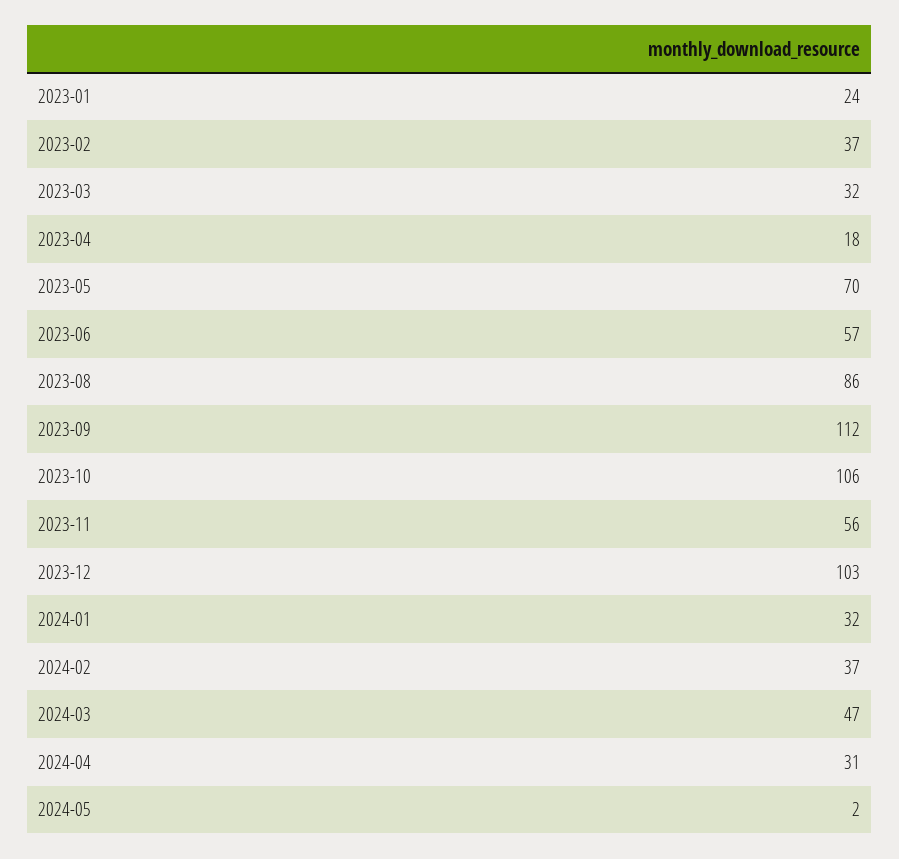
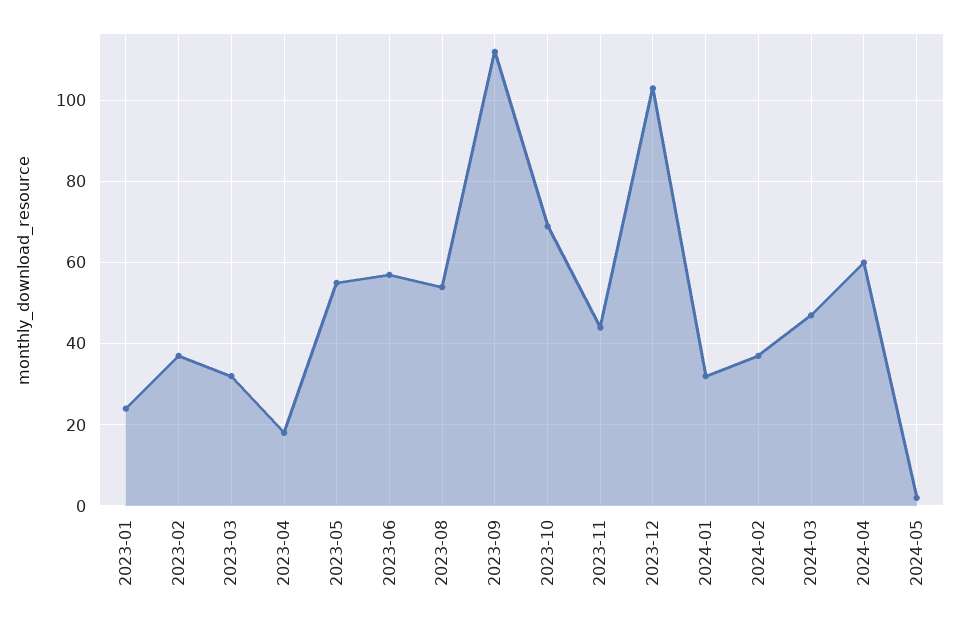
2023-05: 70 -> 55
2023-08: 86 -> 55
2023-10: 106 -> 70
2023-11: 56 -> 45
2024-04: 31 -> 60

